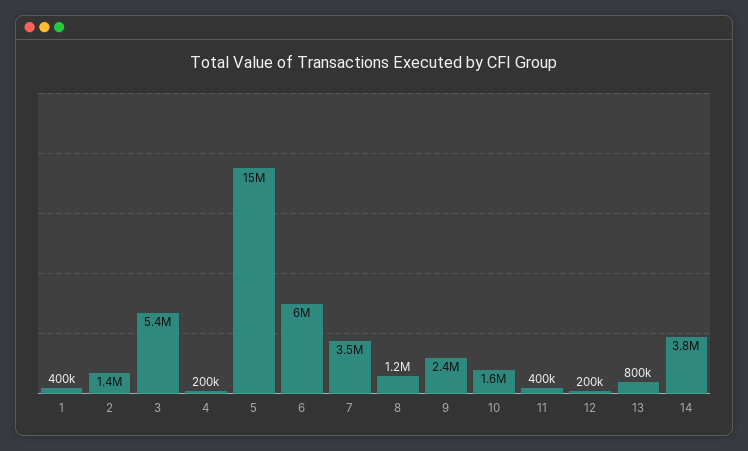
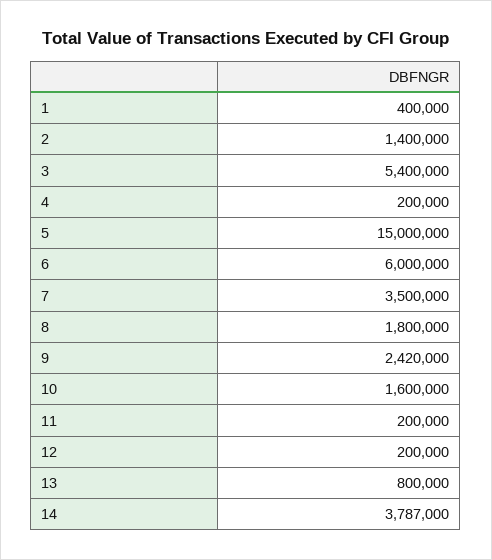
8: 1200000 -> 1800000
11: 400000 -> 200000

